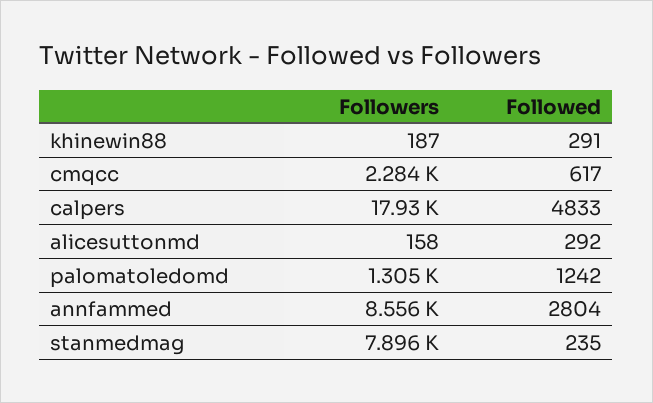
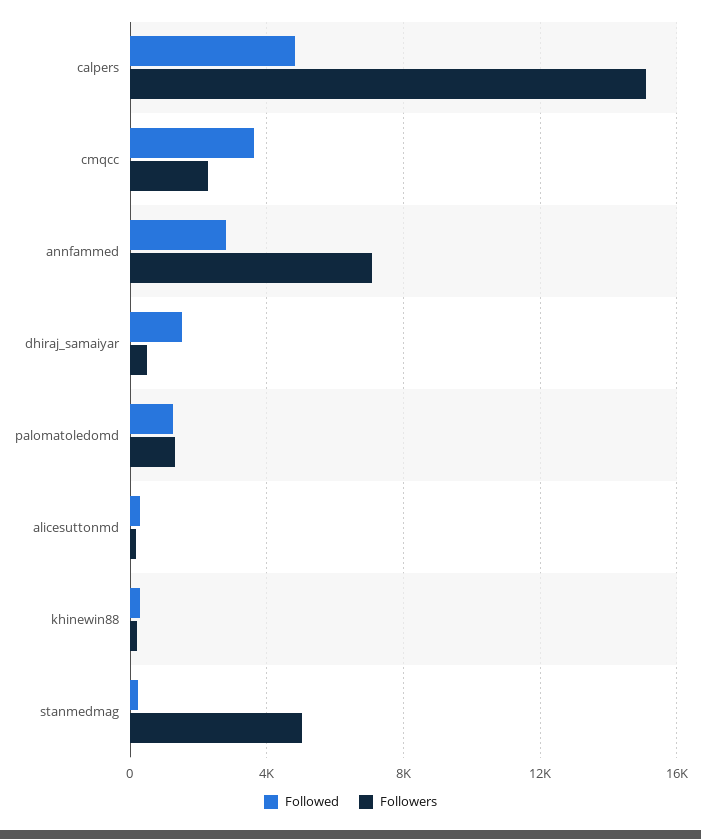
Followed, cmqcc: 617 -> 3500
Followers, calpers: 17930 -> 15000
Followers, annfammed: 8556 -> 7000
Followers, stanmedmag: 7896 -> 5000
Followed, dhiraj_samaiyar: none -> 1500
Followers, dhiraj_samaiyar: none -> 500

